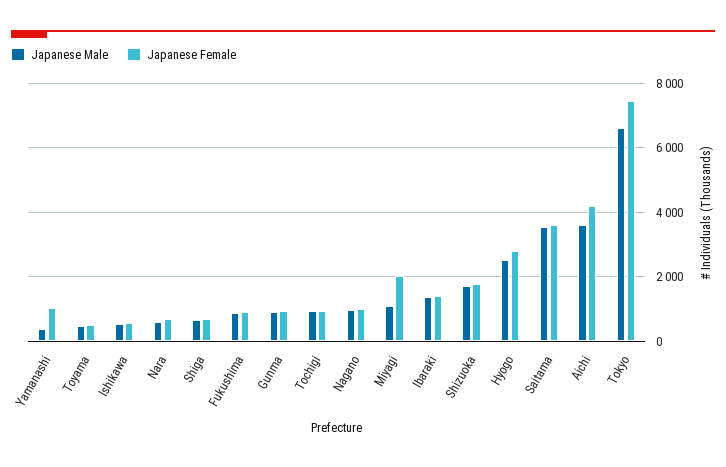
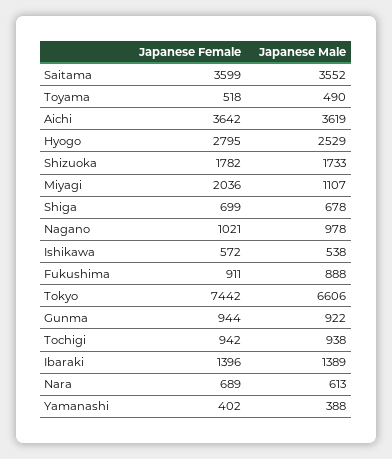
Japanese Female, Yamanashi: 1000 -> 402
Japanese Female, Aichi: 4200 -> 3642

